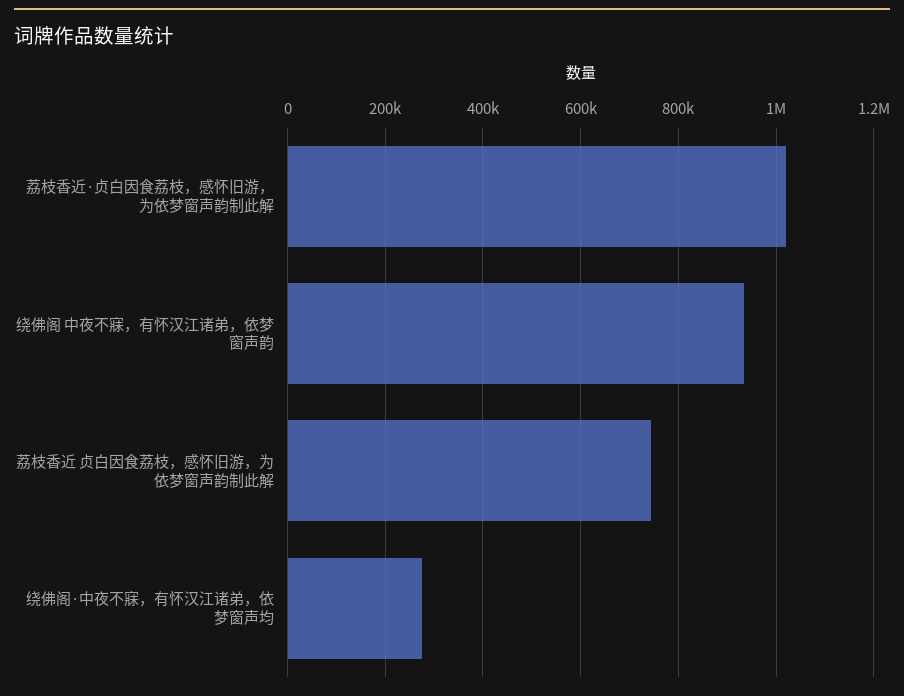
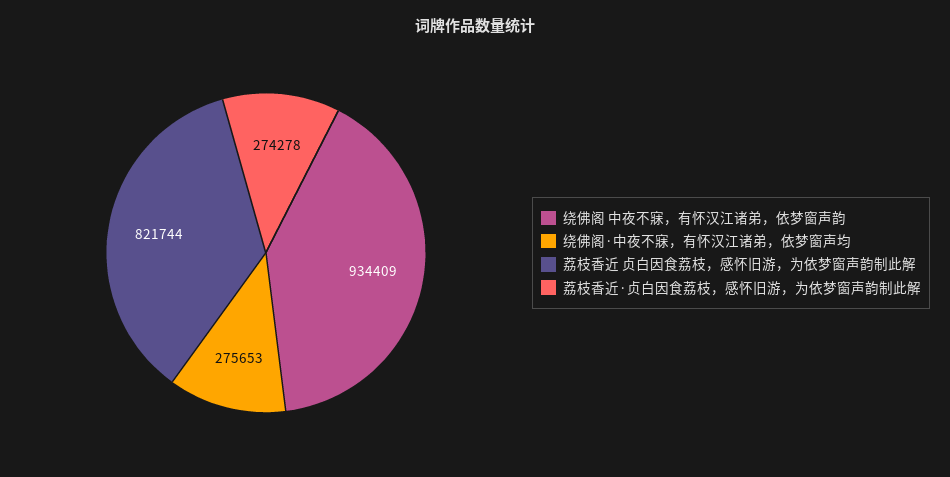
荔枝香近·贞白因食荔枝，感怀旧游，为依梦窗声韵制此解: 1020000 -> 274278
荔枝香近 贞白因食荔枝，感怀旧游，为依梦窗声韵制此解: 740000 -> 821744

